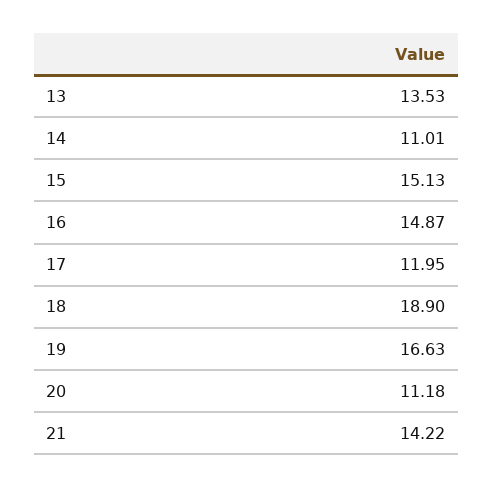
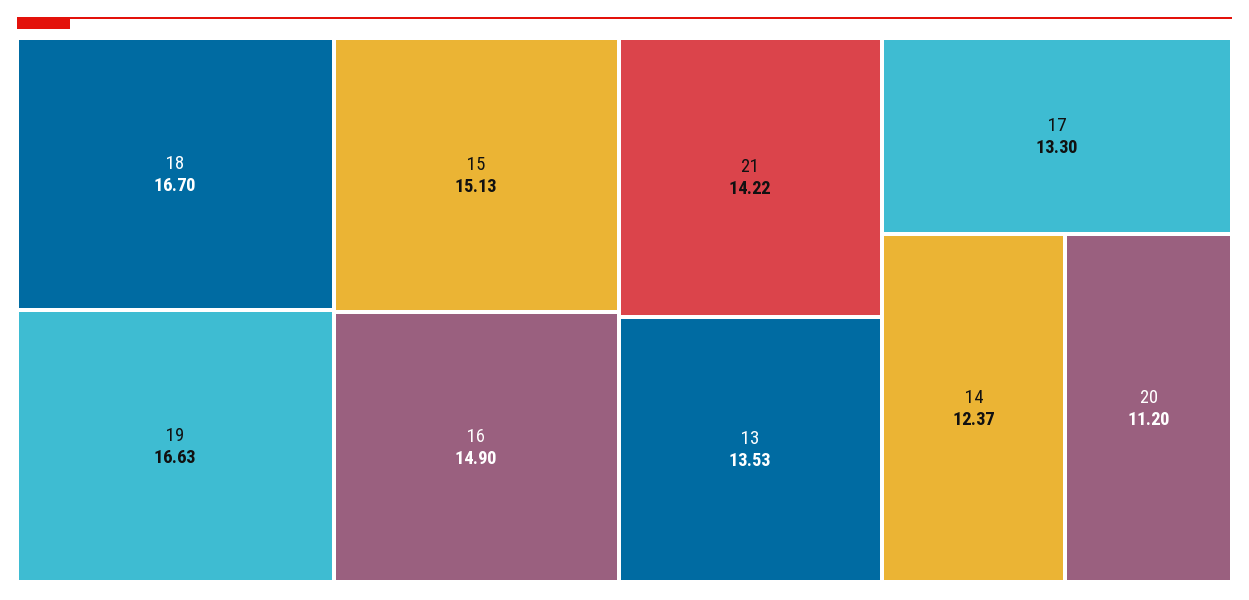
14: 11.01 -> 12.37
16: 14.87 -> 14.9
17: 11.95 -> 13.3
18: 18.9 -> 16.7
20: 11.18 -> 11.2

